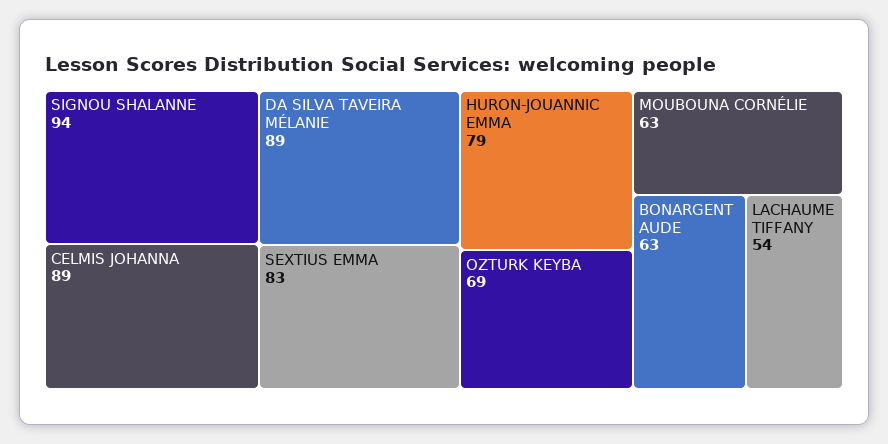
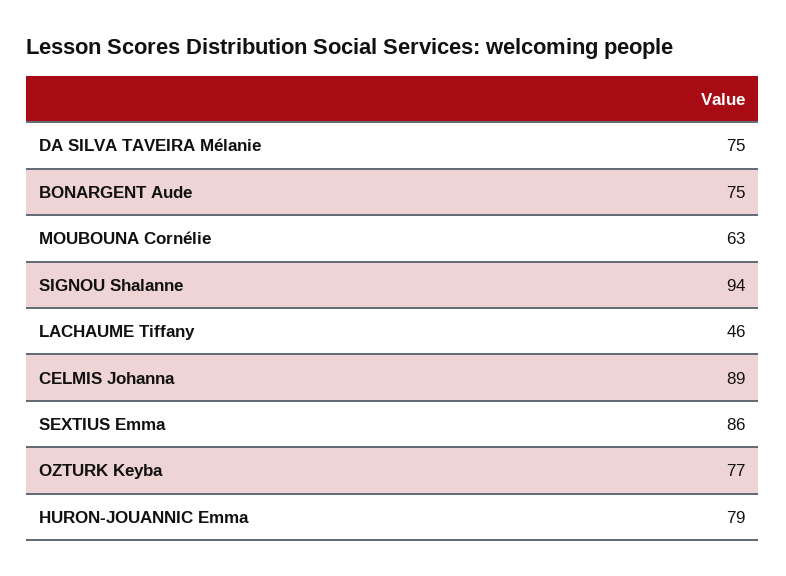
DA SILVA TAVEIRA MÉLANIE: 89 -> 75
SEXTIUS EMMA: 83 -> 86
OZTURK KEYBA: 69 -> 77
BONARGENT AUDE: 63 -> 75
LACHAUME TIFFANY: 54 -> 46

